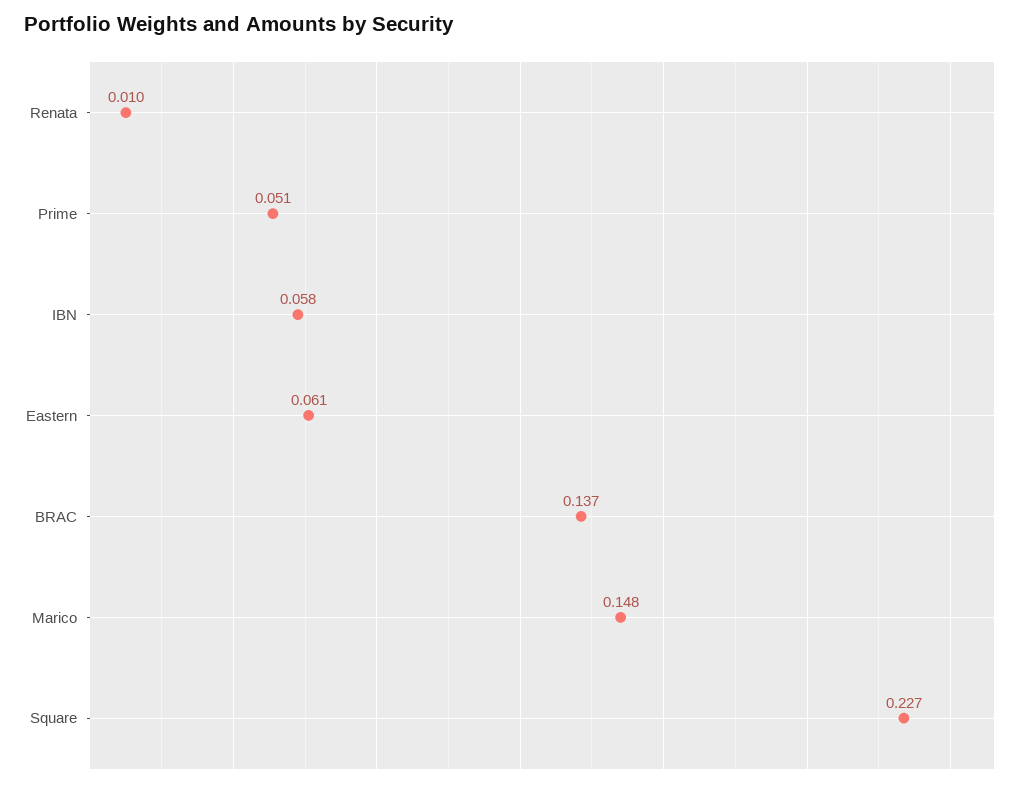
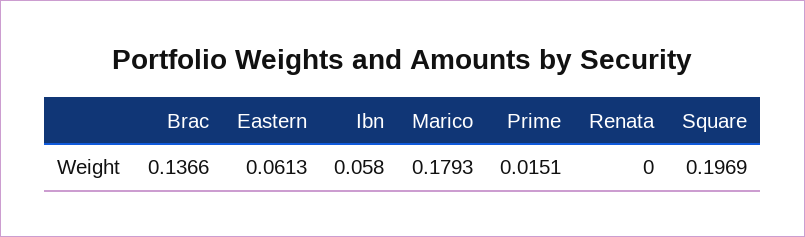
Renata: 0.01 -> 0
Prime: 0.051 -> 0.0151
Marico: 0.148 -> 0.1793
Square: 0.227 -> 0.1969

